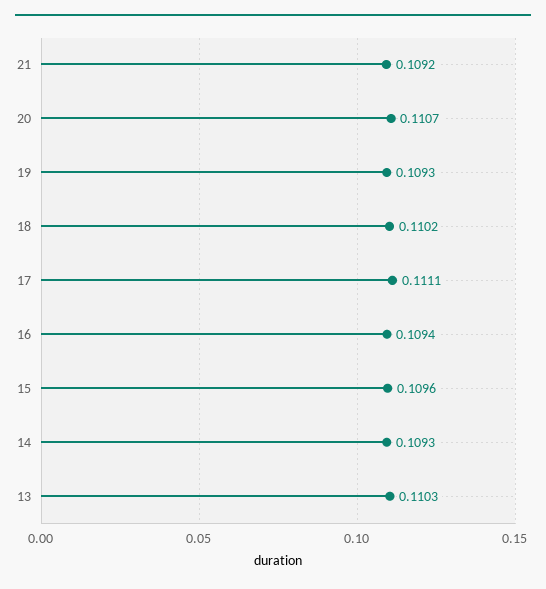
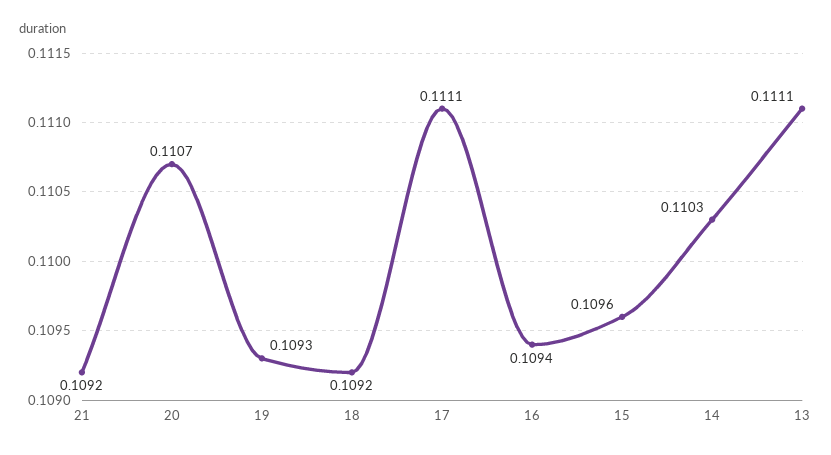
18: 0.1102 -> 0.1092
14: 0.1093 -> 0.1103
13: 0.1103 -> 0.1111

